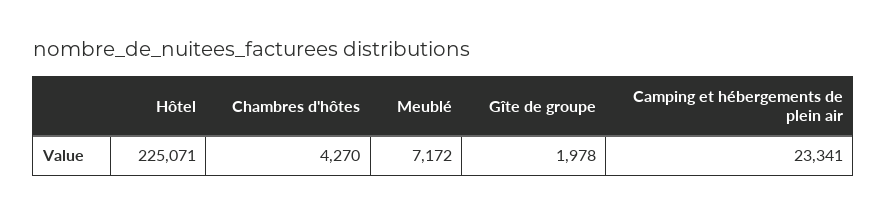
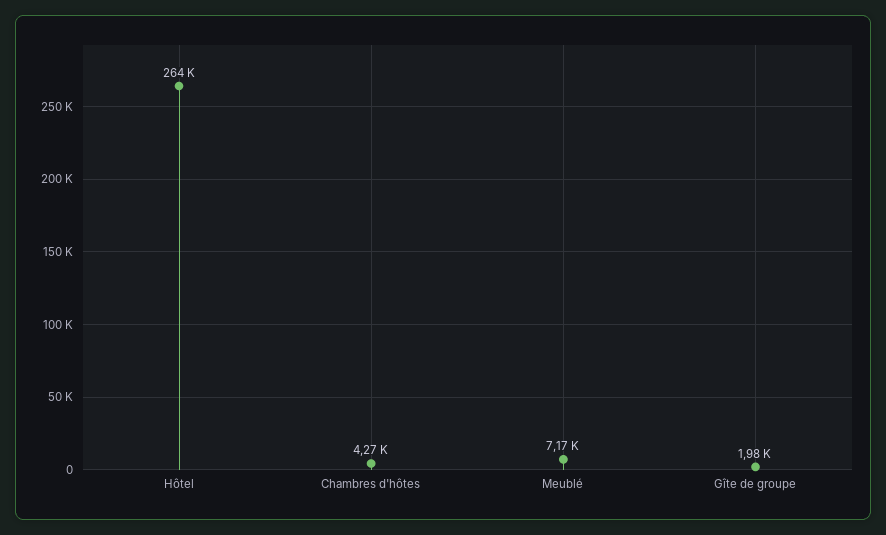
Hôtel: 225071 -> 264000
Camping et hébergements de plein air: 23341 -> none

